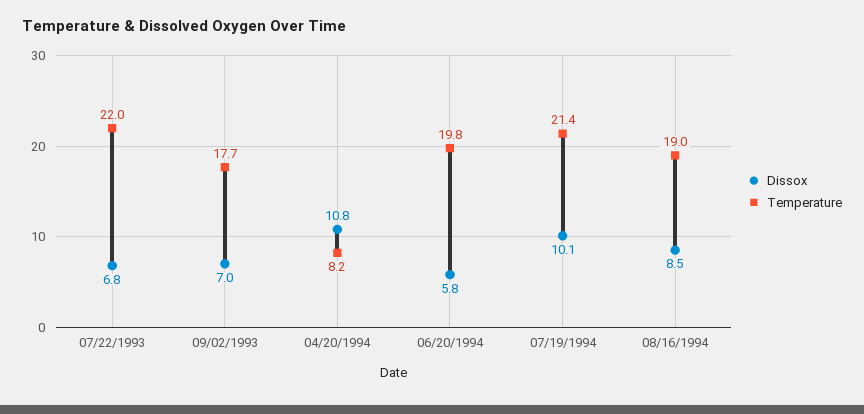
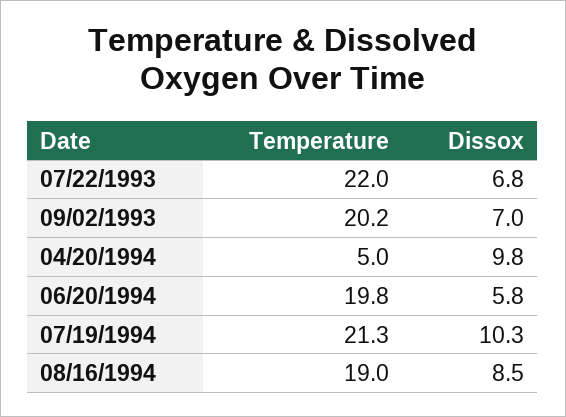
Temperature, 09/02/1993: 17.7 -> 20.2
Dissox, 04/20/1994: 10.8 -> 9.8
Temperature, 04/20/1994: 8.2 -> 5
Dissox, 07/19/1994: 10.1 -> 10.3
Temperature, 07/19/1994: 21.4 -> 21.3

